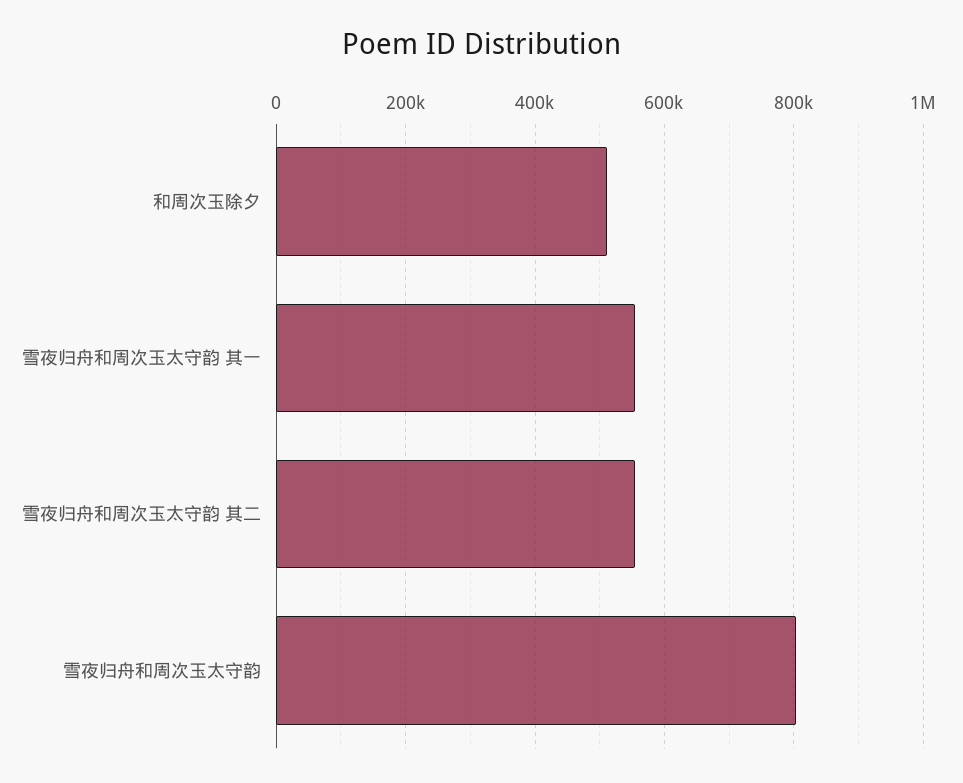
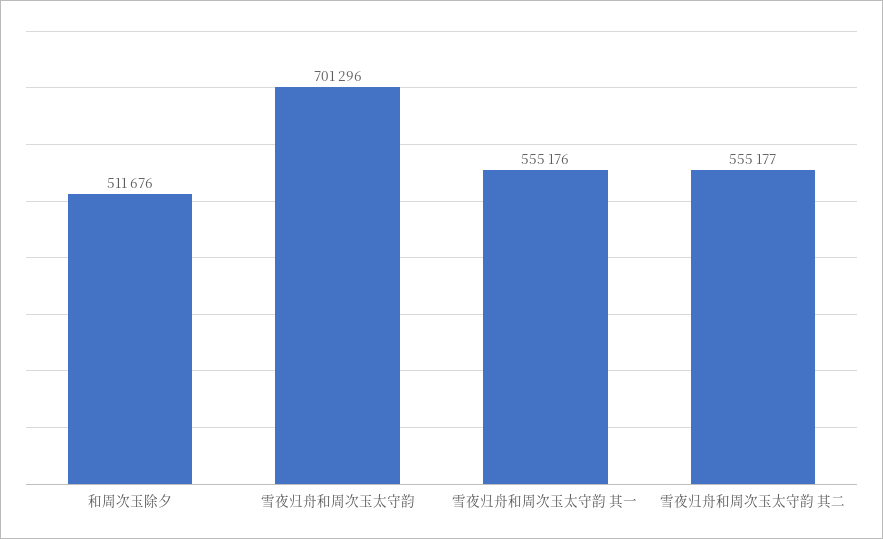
雪夜归舟和周次玉太守韵: 800000 -> 701296

